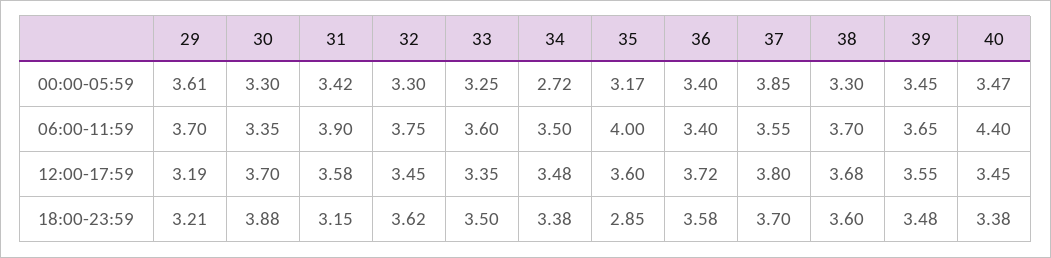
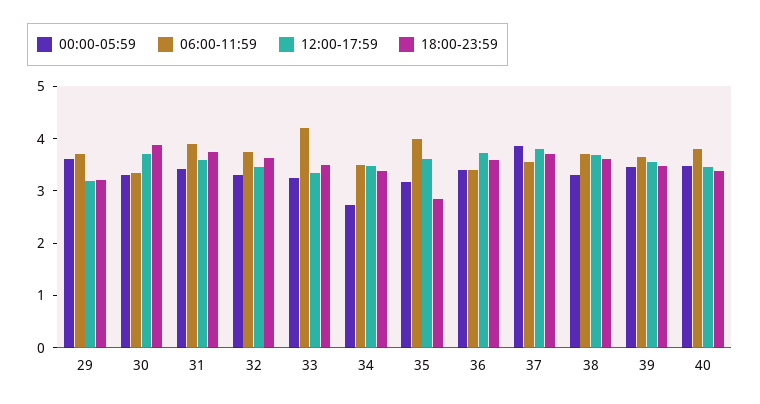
06:00-11:59, 33: 3.6 -> 4.2
06:00-11:59, 40: 4.4 -> 3.8
18:00-23:59, 31: 3.15 -> 3.8

